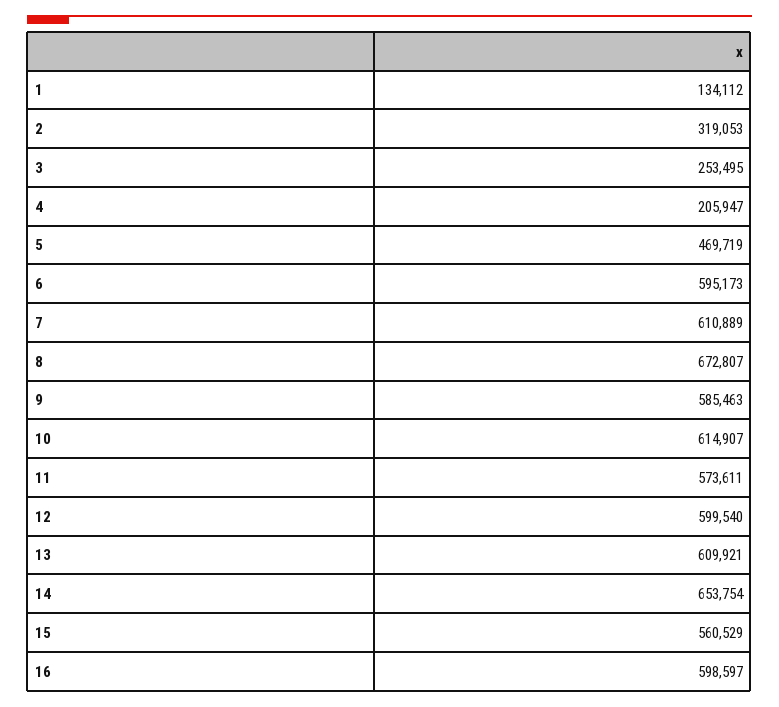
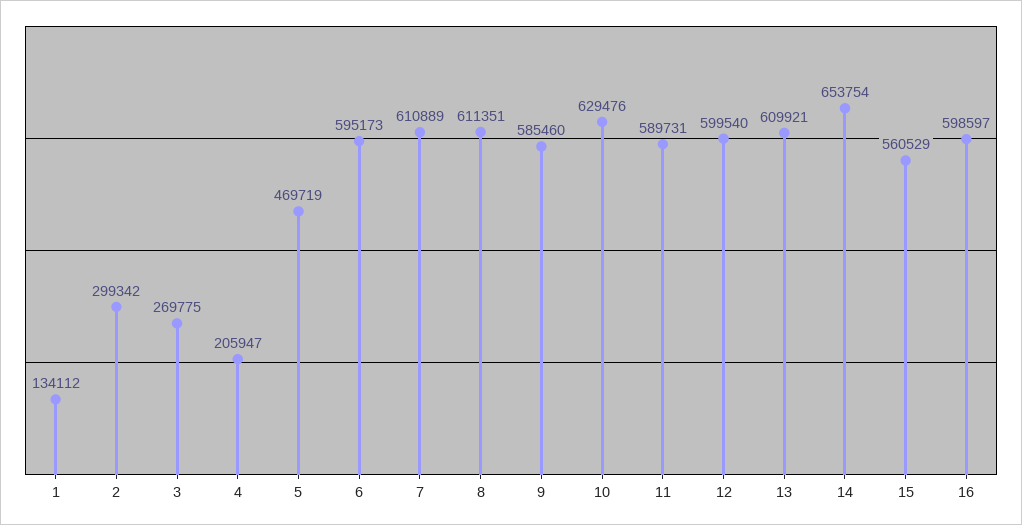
2: 319053 -> 299342
3: 253495 -> 269775
8: 672807 -> 611351
9: 585463 -> 585460
10: 614907 -> 629476
11: 573611 -> 589731

